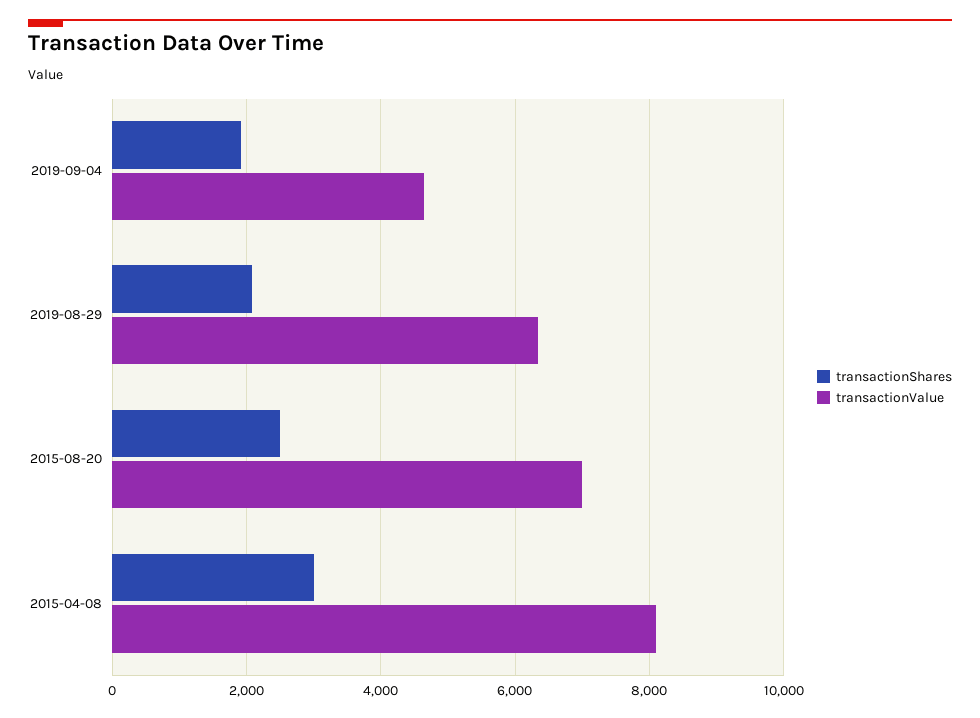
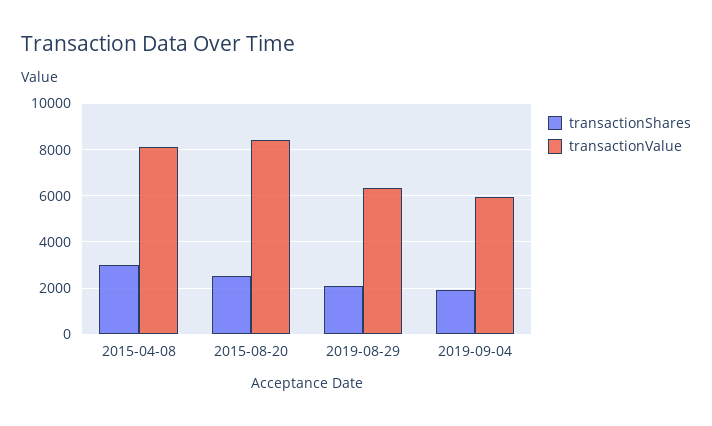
transactionValue, 2019-09-04: 4600 -> 6000
transactionValue, 2015-08-20: 7000 -> 8500

